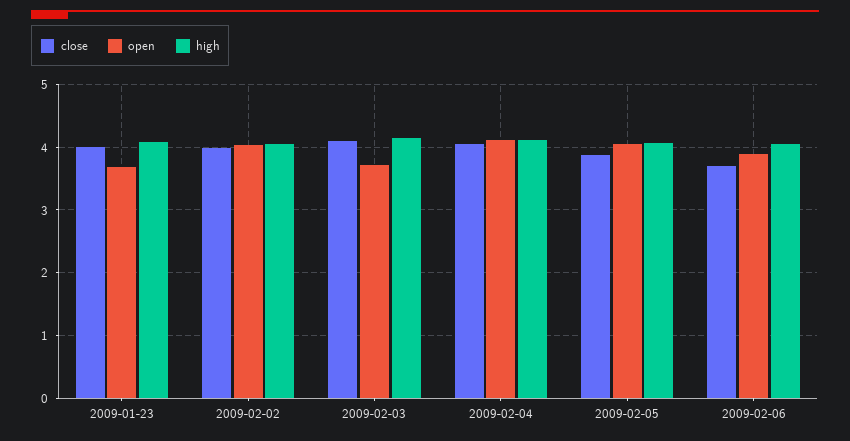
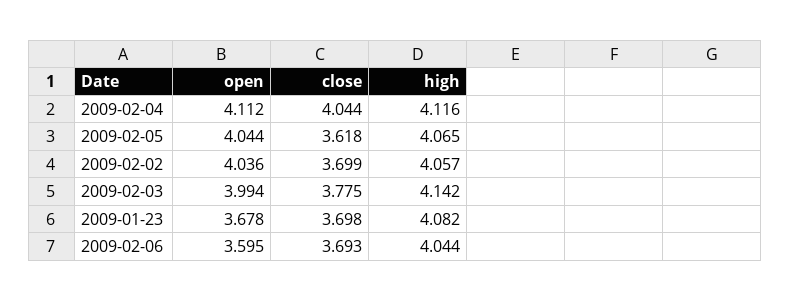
close, 2009-01-23: 4 -> 3.698
close, 2009-02-02: 4 -> 3.699
close, 2009-02-03: 4.1 -> 3.775
open, 2009-02-03: 3.7 -> 3.994
close, 2009-02-05: 3.9 -> 3.618
open, 2009-02-06: 3.9 -> 3.595

